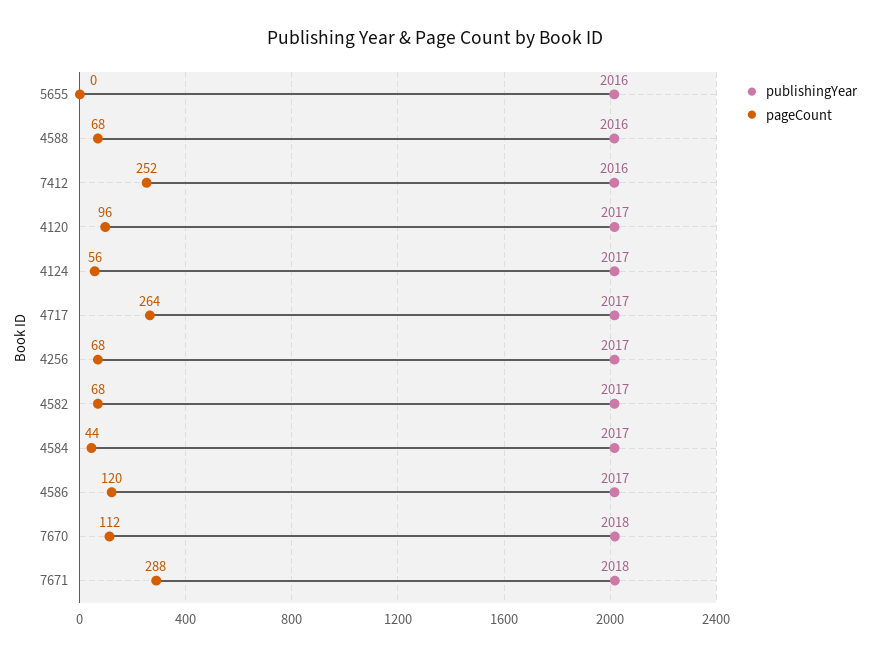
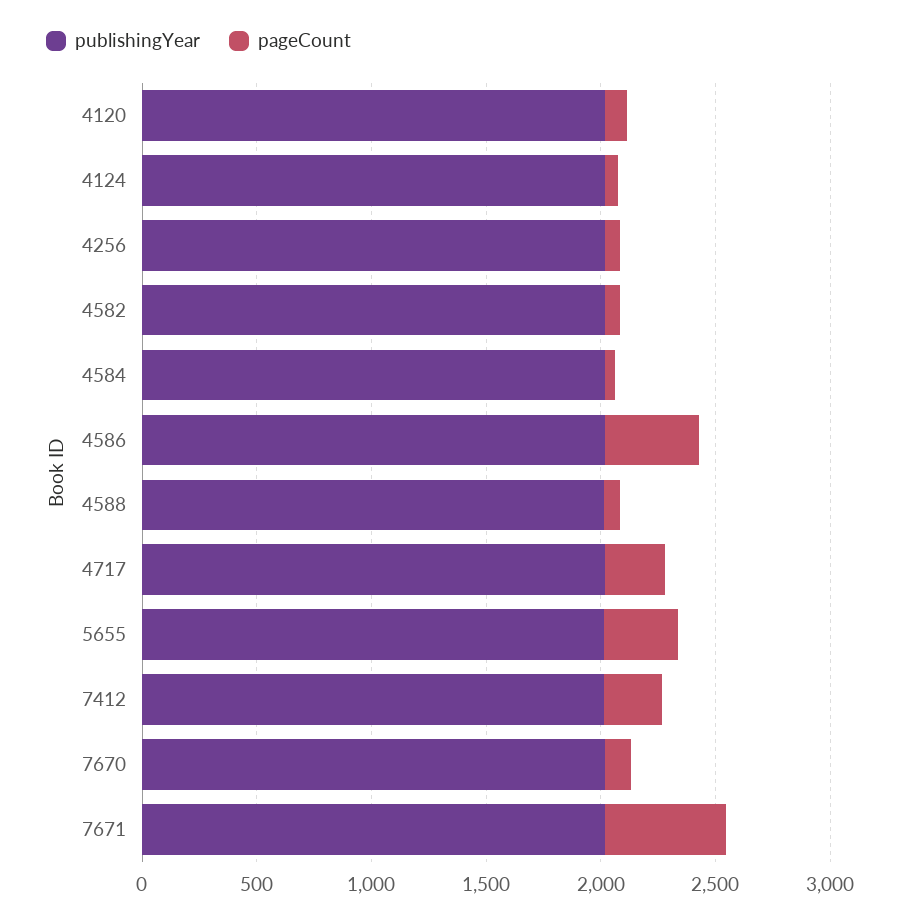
pageCount, 5655: 0 -> 300
pageCount, 4586: 120 -> 400
pageCount, 7671: 288 -> 500

